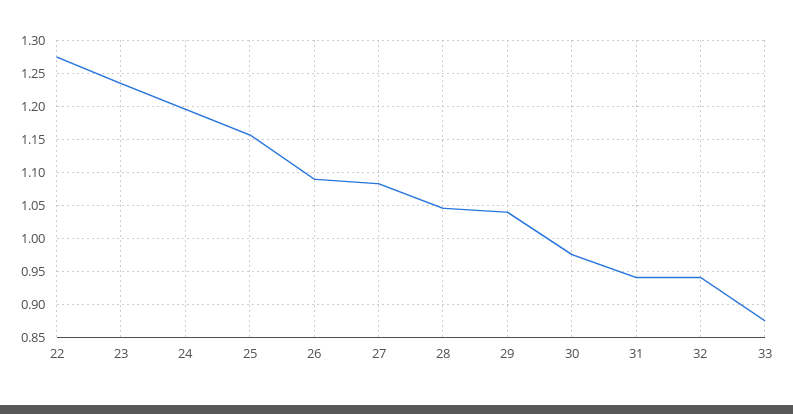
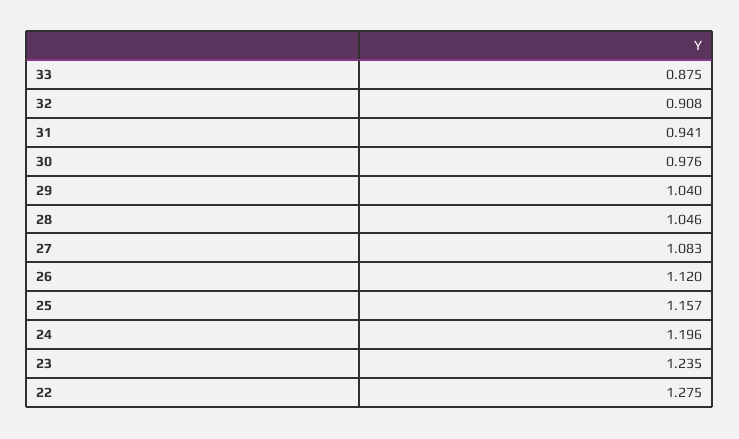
26: 1.09 -> 1.12
32: 0.94 -> 0.908

